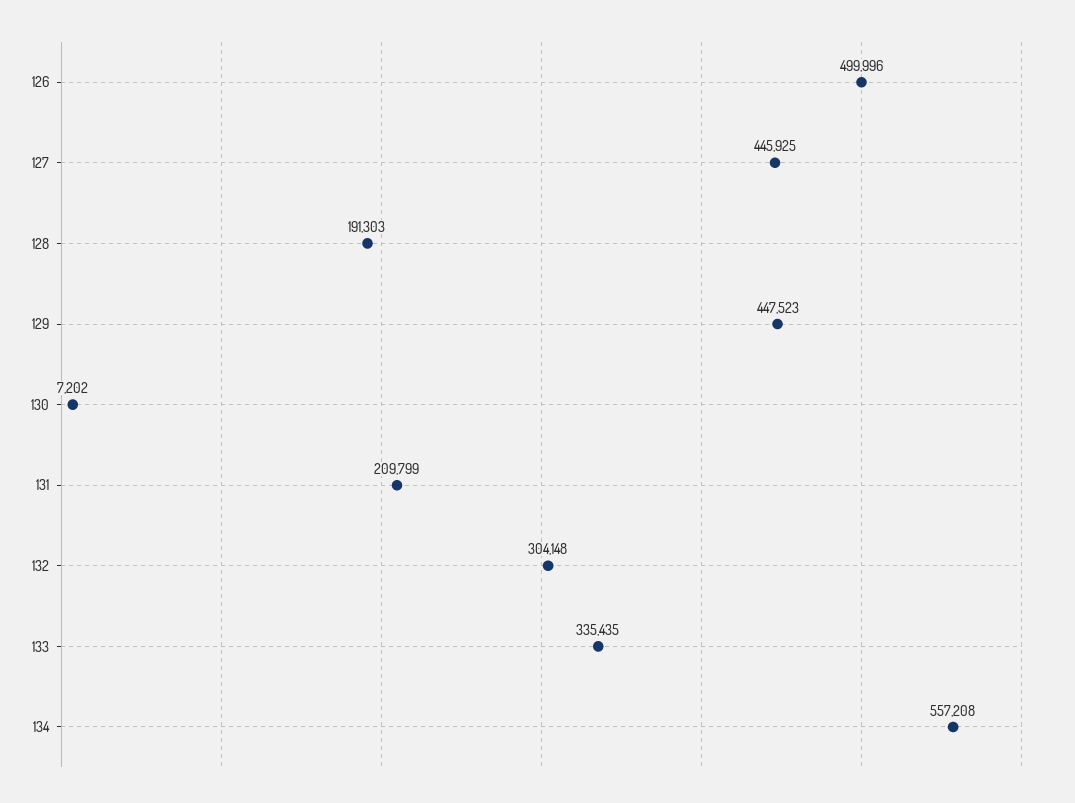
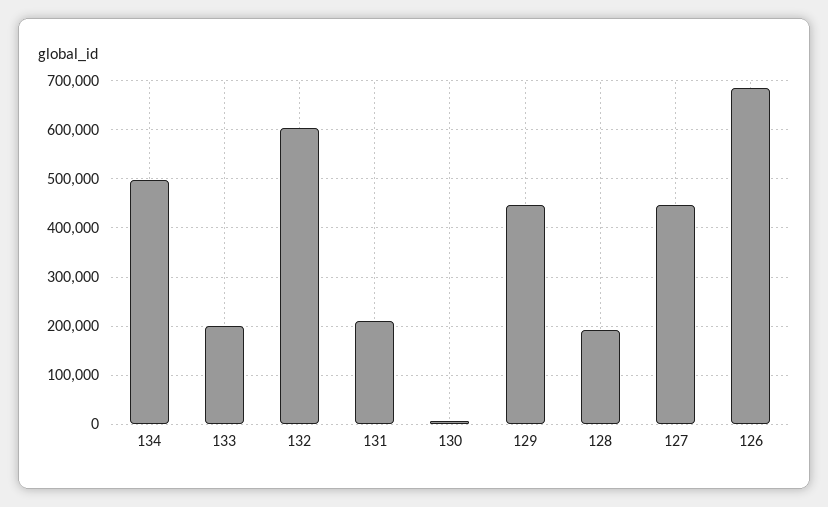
126: 499996 -> 680000
132: 304148 -> 600000
133: 335435 -> 200000
134: 557208 -> 500000

